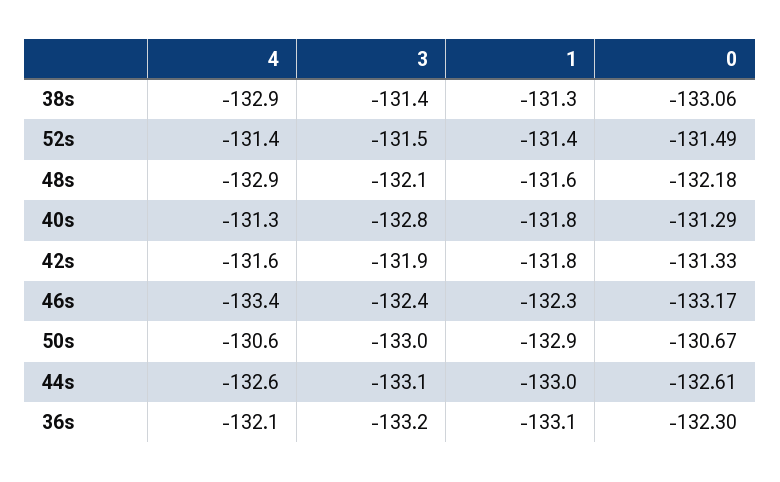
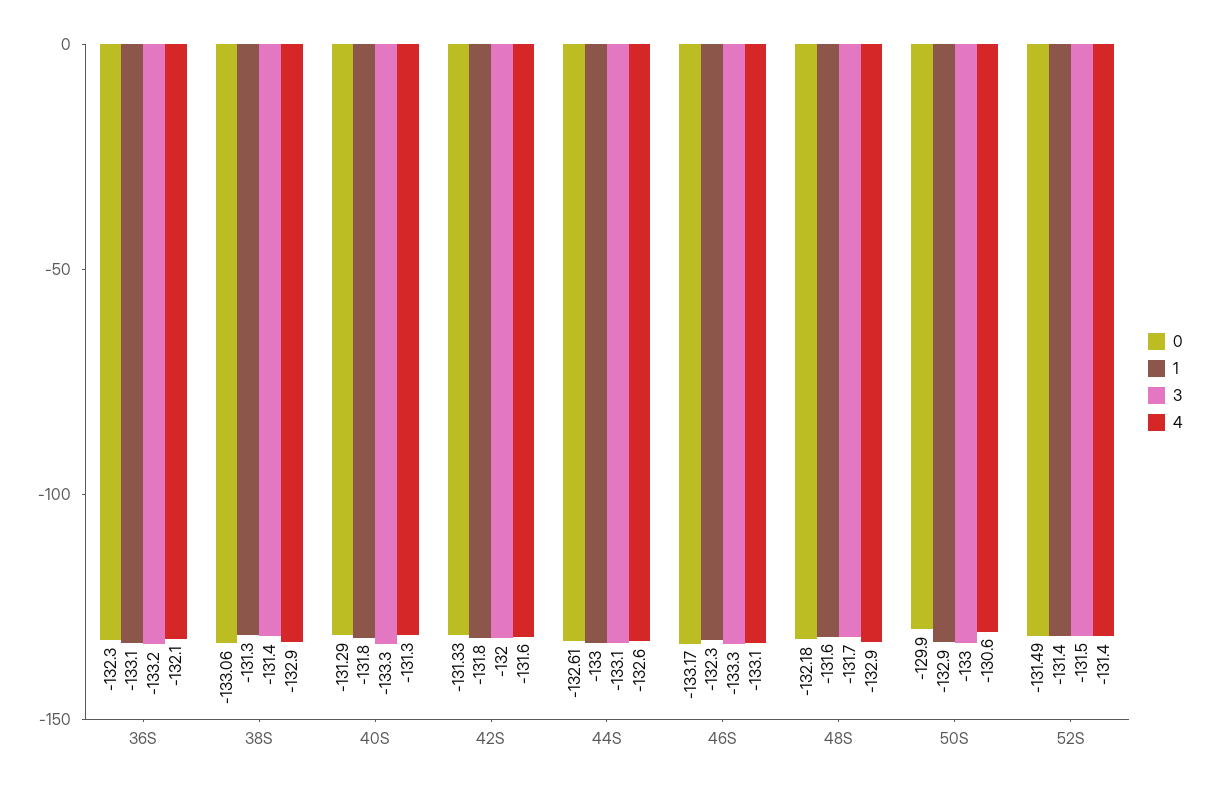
3, 48s: -132.1 -> -131.7
3, 40s: -132.8 -> -133.3
3, 42s: -131.9 -> -132
4, 46s: -133.4 -> -133.1
3, 46s: -132.4 -> -133.3
0, 50s: -130.67 -> -129.9

